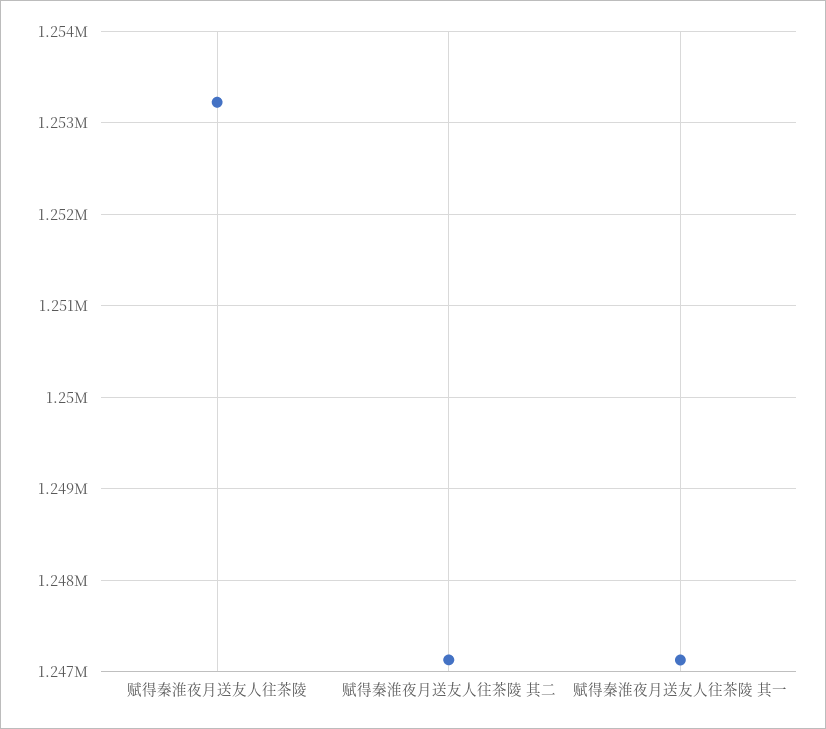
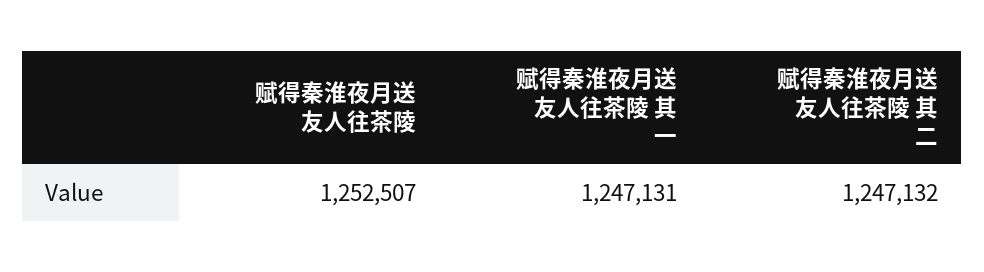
赋得秦淮夜月送友人往茶陵: 1253200 -> 1252507

